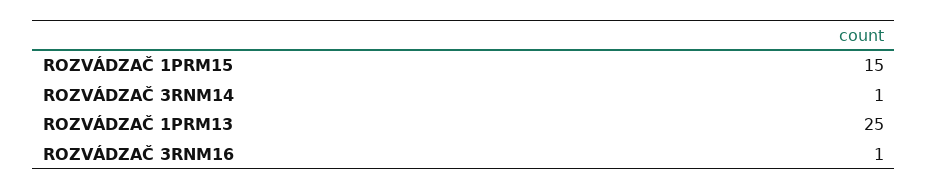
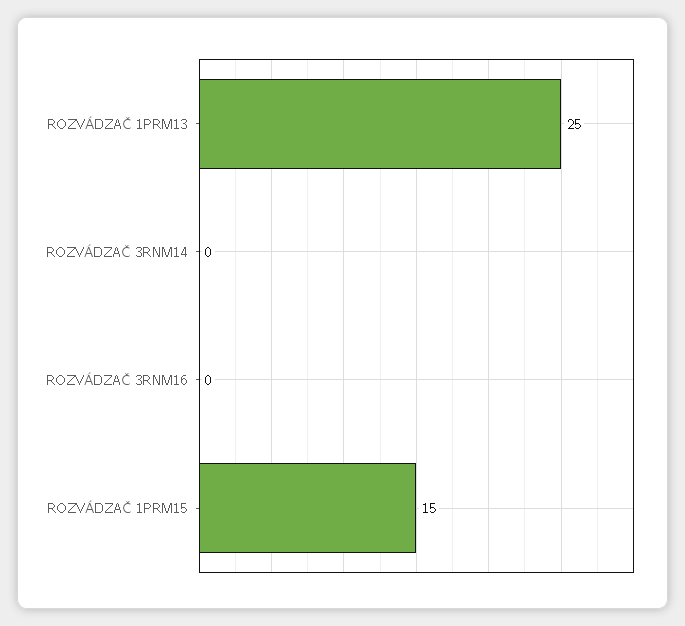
ROZVÁDZAČ 3RNM14: 1 -> 0
ROZVÁDZAČ 3RNM16: 1 -> 0

